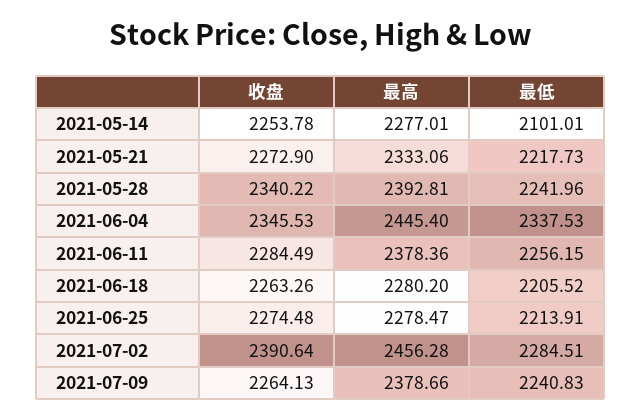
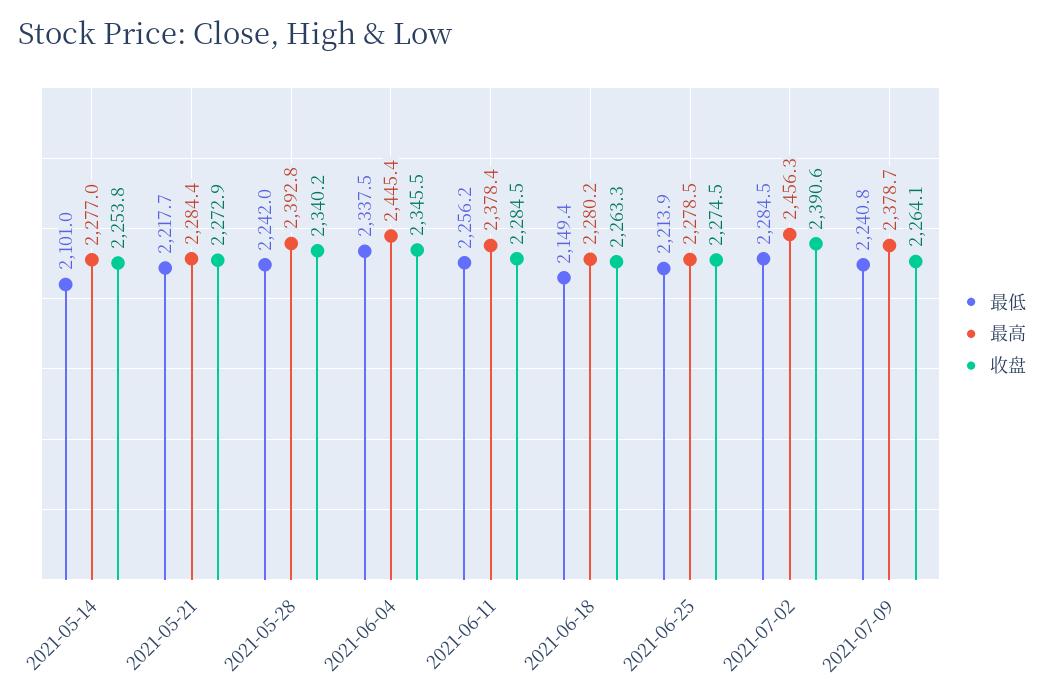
最高, 2021-05-21: 2333.06 -> 2284.4
最低, 2021-06-18: 2205.52 -> 2149.4

